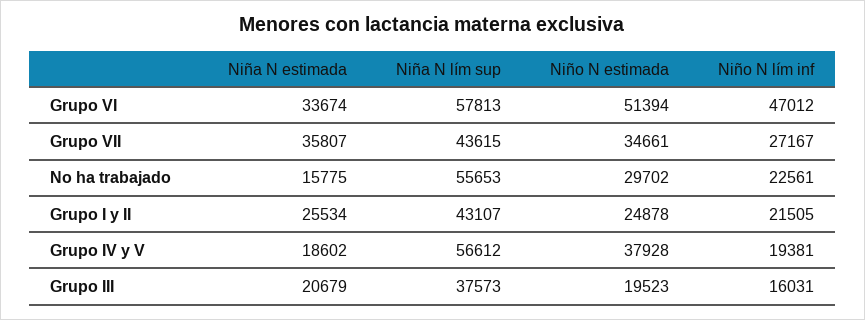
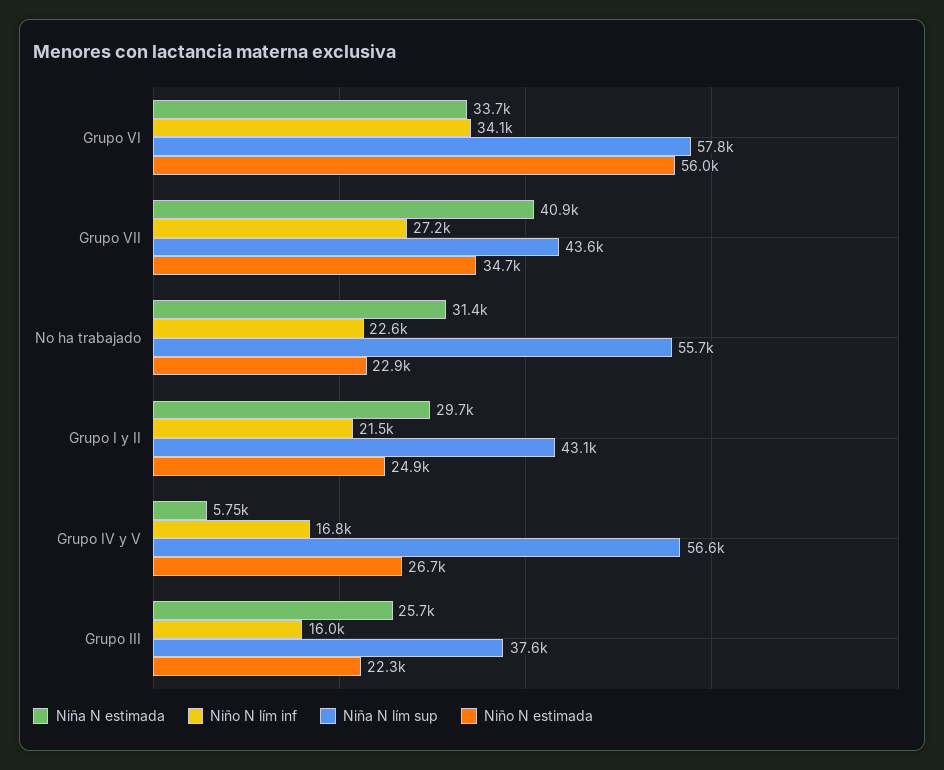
Niño N estimada, Grupo VI: 51394 -> 56000
Niño N lím inf, Grupo VI: 47012 -> 34100
Niña N estimada, Grupo VII: 35807 -> 40900
Niña N estimada, No ha trabajado: 15775 -> 31400
Niño N estimada, No ha trabajado: 29702 -> 22900
Niña N estimada, Grupo I y II: 25534 -> 29700
Niña N estimada, Grupo IV y V: 18602 -> 5750
Niño N estimada, Grupo IV y V: 37928 -> 26700
Niño N lím inf, Grupo IV y V: 19381 -> 16800
Niña N estimada, Grupo III: 20679 -> 25700
Niño N estimada, Grupo III: 19523 -> 22300

